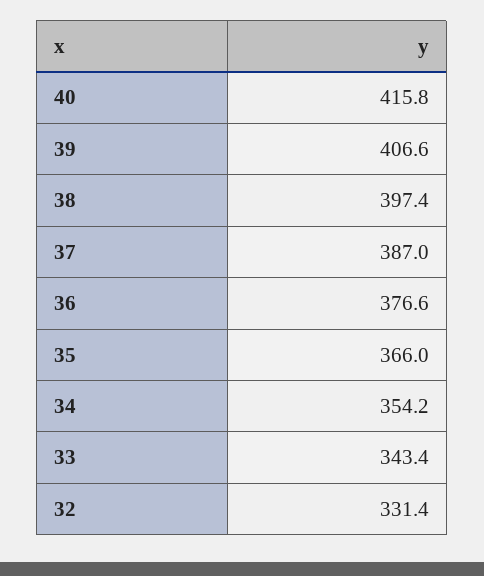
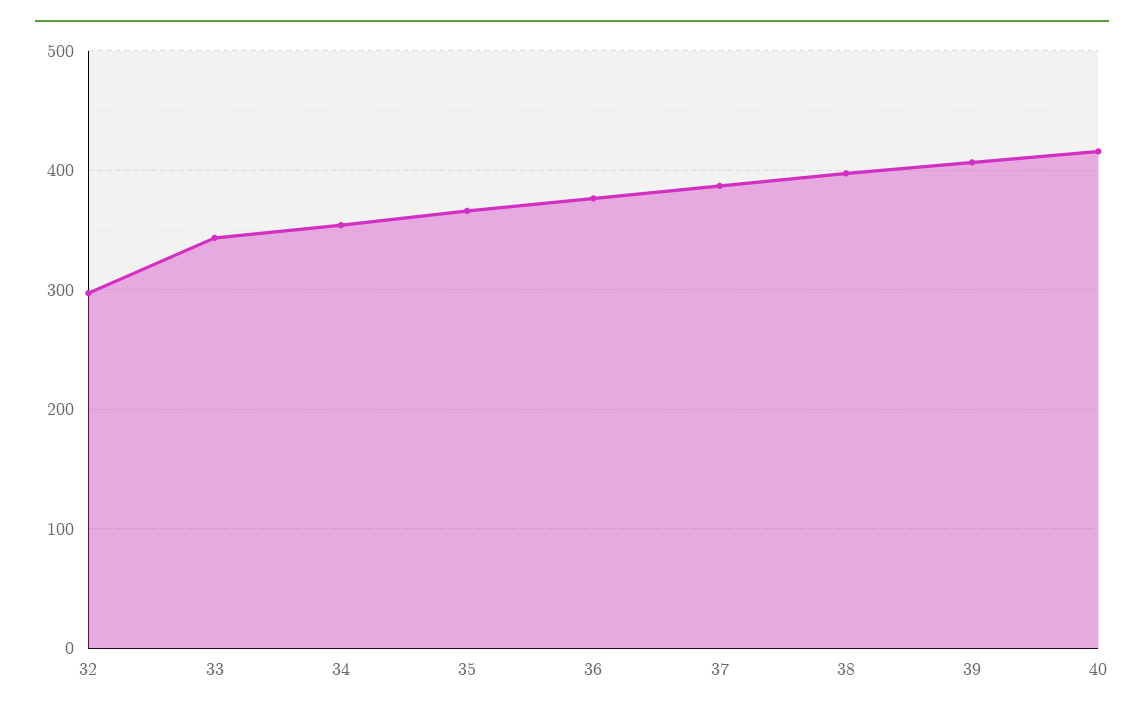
32: 331.4 -> 300

